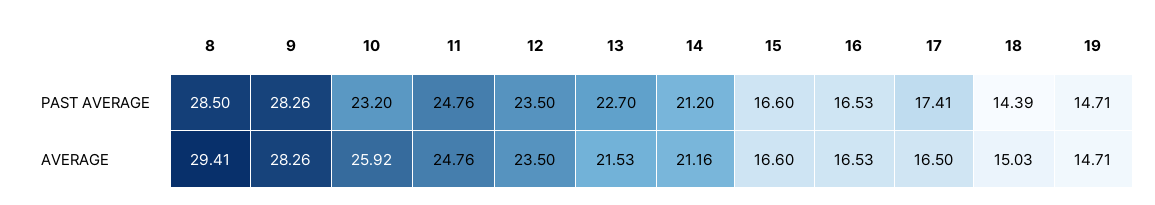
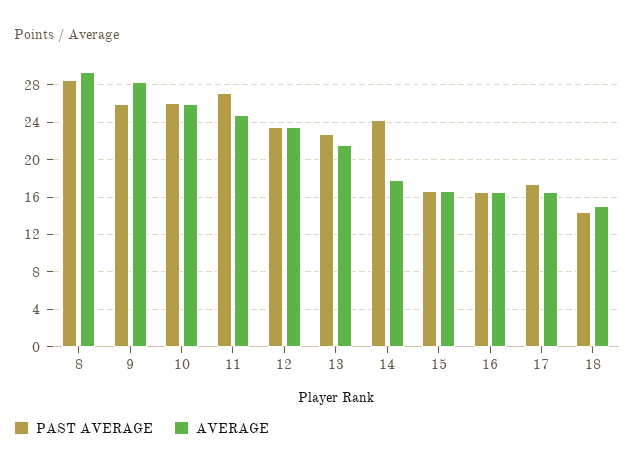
PAST AVERAGE, 9: 28.26 -> 26
PAST AVERAGE, 10: 23.2 -> 26
PAST AVERAGE, 11: 24.76 -> 27
PAST AVERAGE, 14: 21.2 -> 24
PAST AVERAGE, 19: 14.71 -> none
AVERAGE, 14: 21.16 -> 18
AVERAGE, 19: 14.71 -> none

